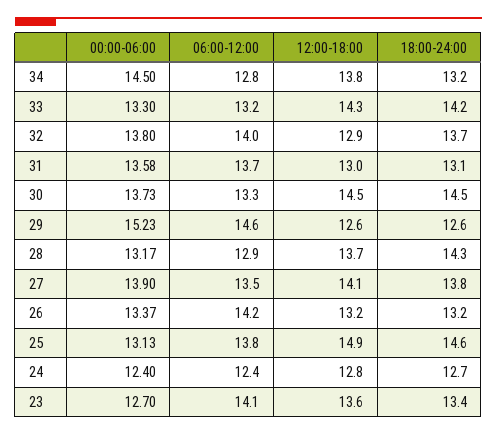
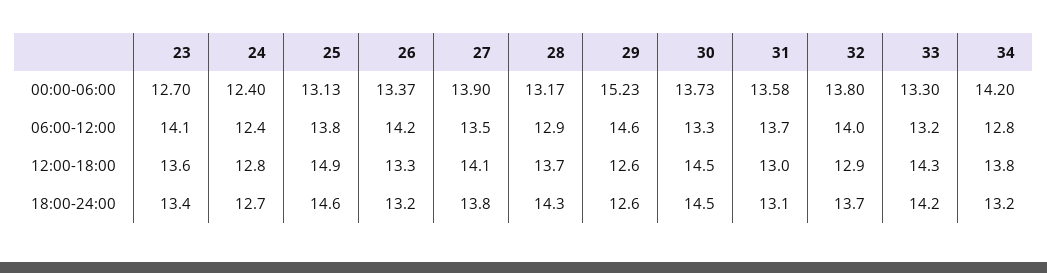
00:00-06:00, 34: 14.5 -> 14.2
12:00-18:00, 26: 13.2 -> 13.3

